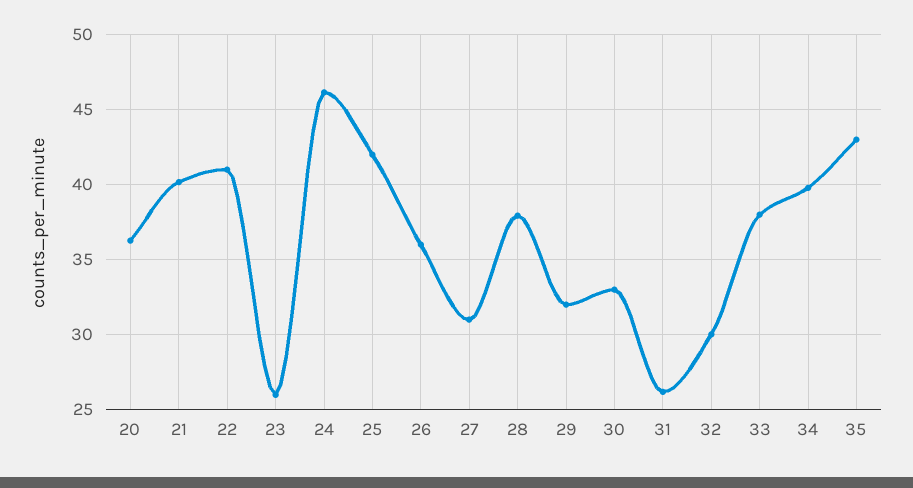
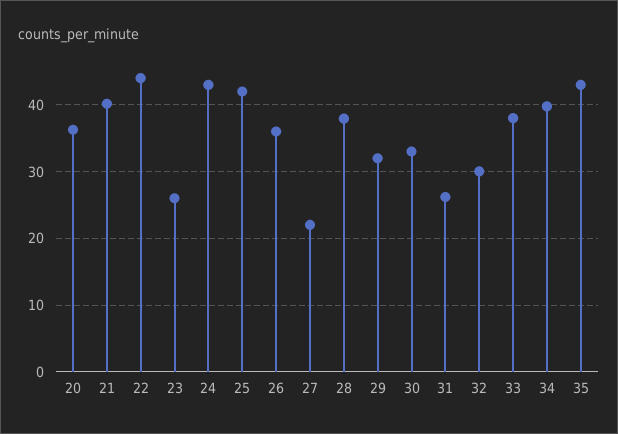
22: 41 -> 44
24: 46 -> 43
27: 31 -> 22

